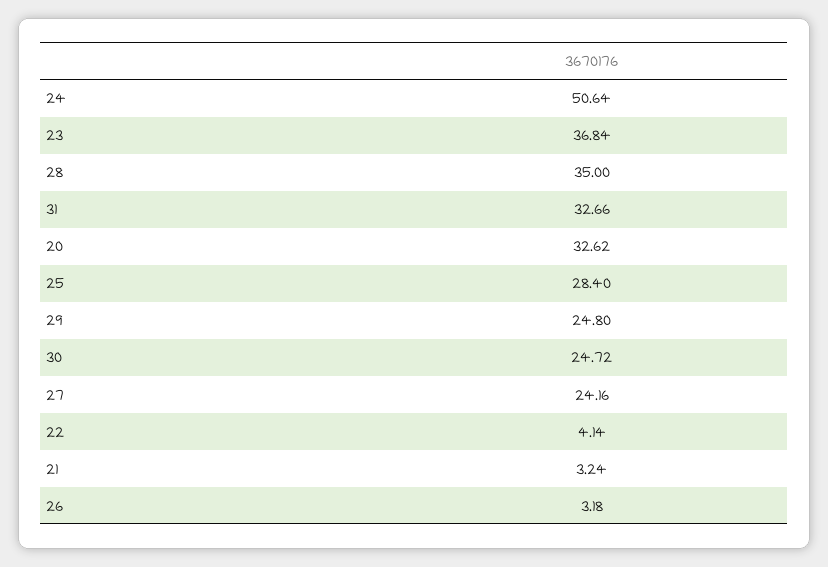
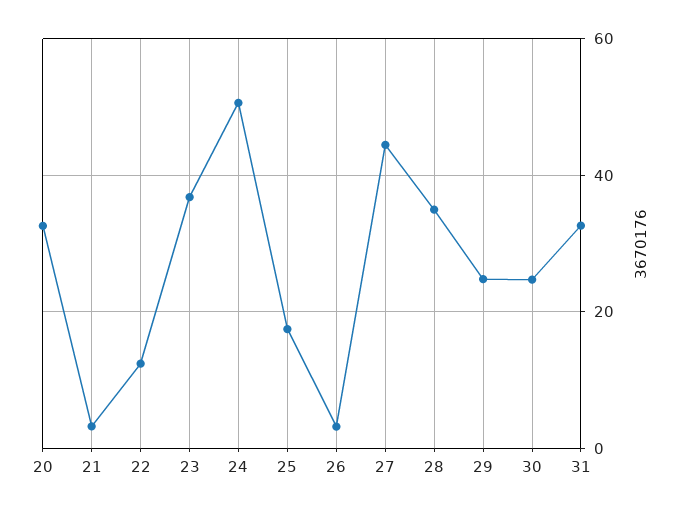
25: 28.4 -> 18
27: 24.16 -> 44
22: 4.14 -> 12

